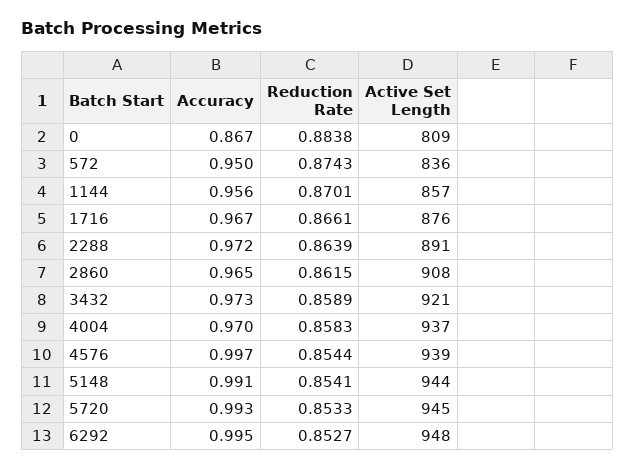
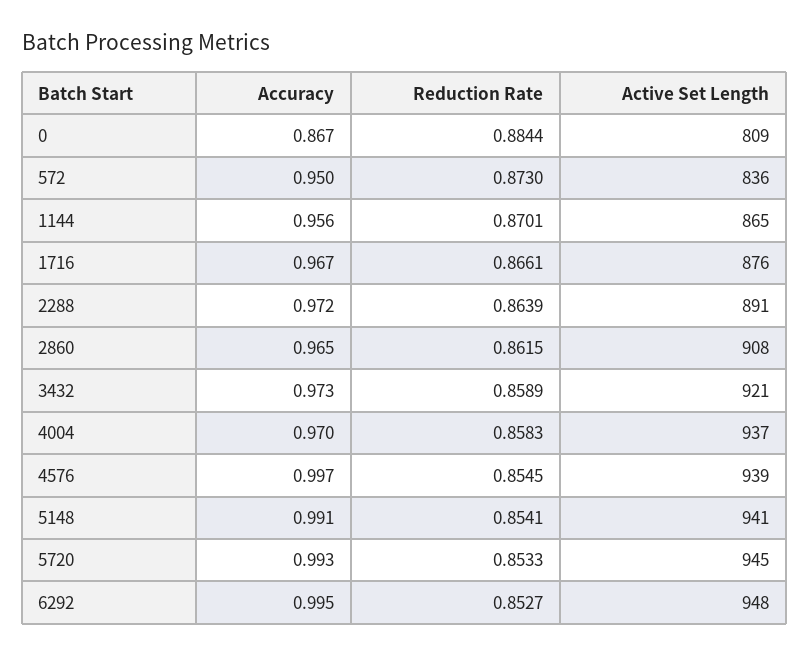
Reduction Rate, 0: 0.8838 -> 0.8844
Reduction Rate, 572: 0.8743 -> 0.873
Active Set Length, 1144: 857 -> 865
Reduction Rate, 4576: 0.8544 -> 0.8545
Active Set Length, 5148: 944 -> 941

